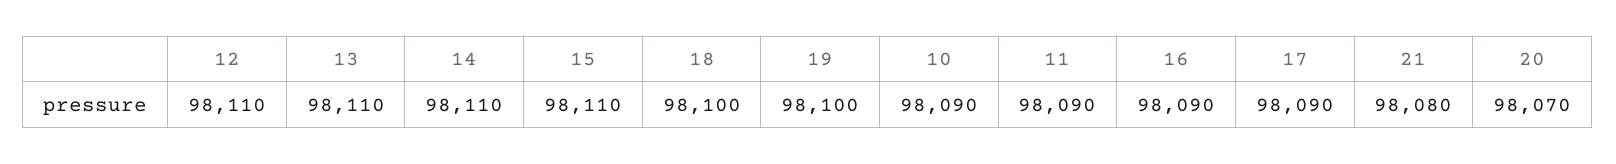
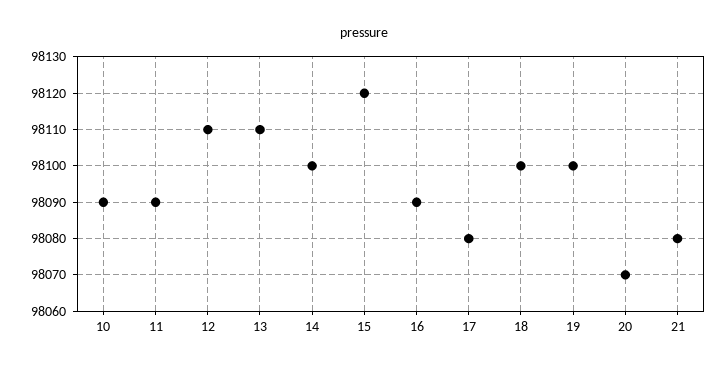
14: 98110 -> 98100
15: 98110 -> 98120
17: 98090 -> 98080

